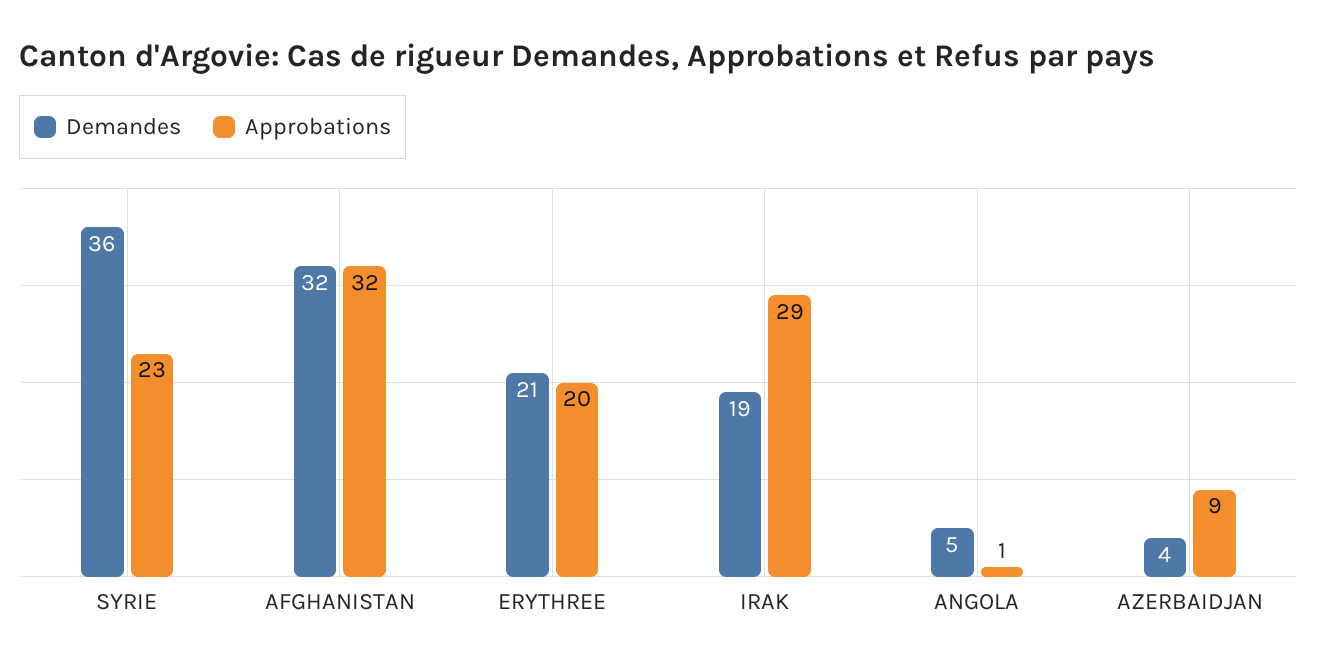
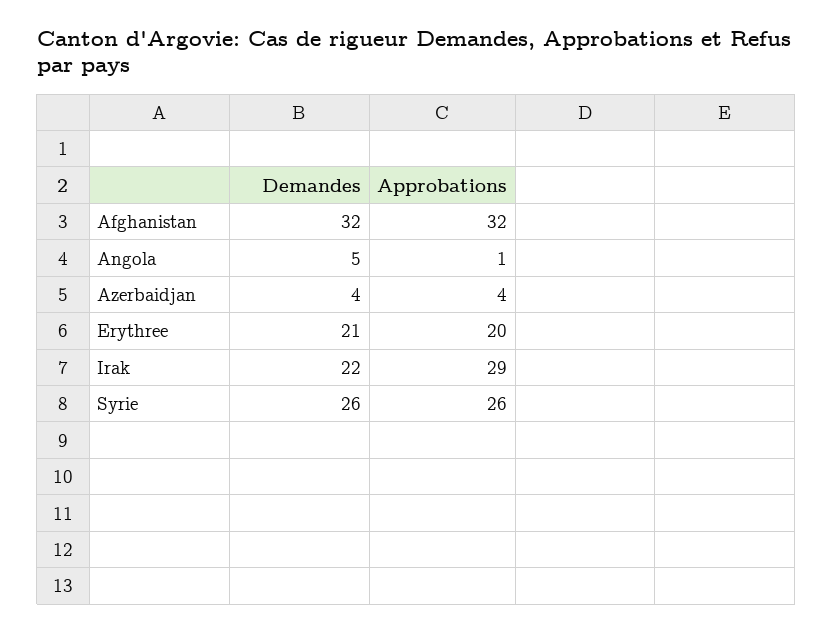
Demandes, SYRIE: 36 -> 26
Approbations, SYRIE: 23 -> 26
Demandes, IRAK: 19 -> 22
Approbations, AZERBAIDJAN: 9 -> 4

